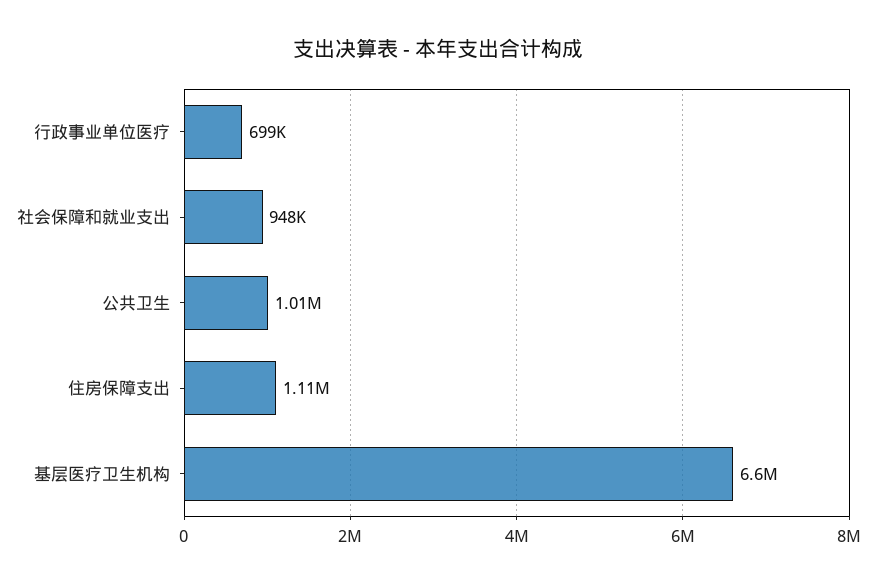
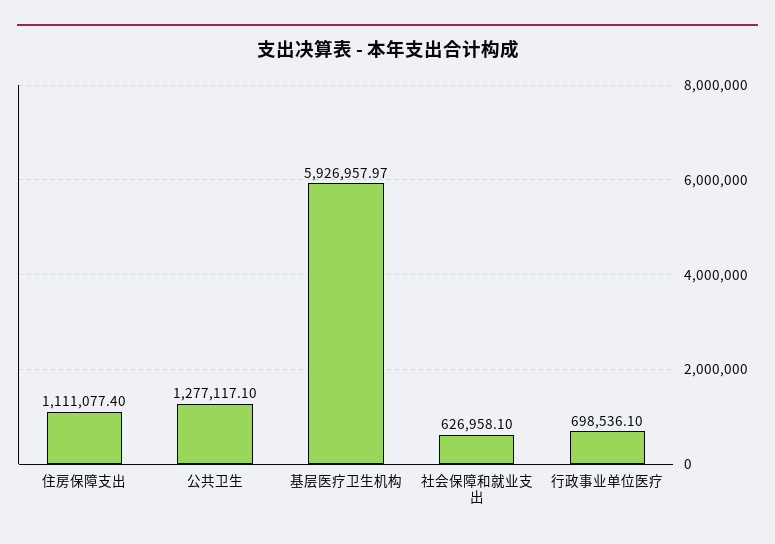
社会保障和就业支出: 948000 -> 626958.1
公共卫生: 1010000 -> 1277117.1
基层医疗卫生机构: 6600000 -> 5926957.97

